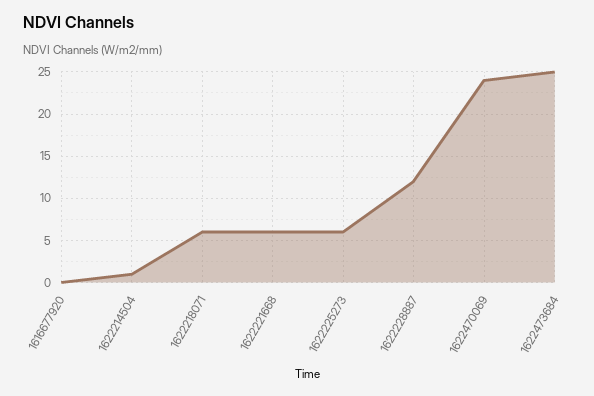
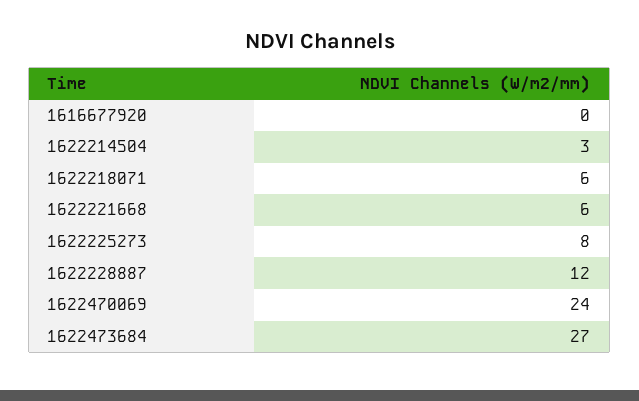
1622214504: 1 -> 3
1622225273: 6 -> 8
1622473684: 25 -> 27

